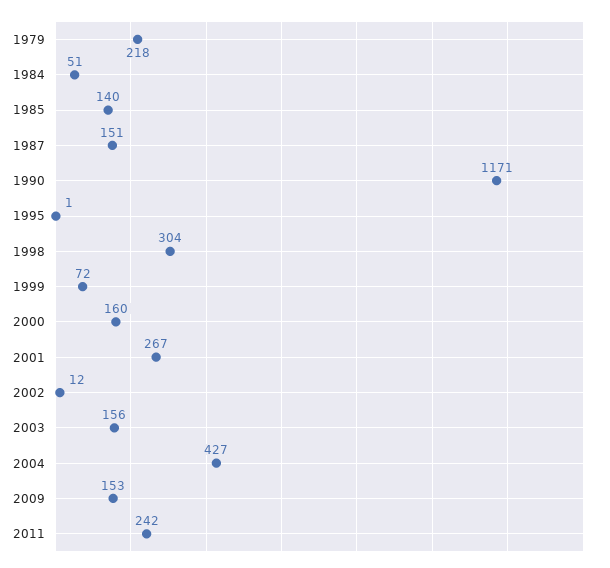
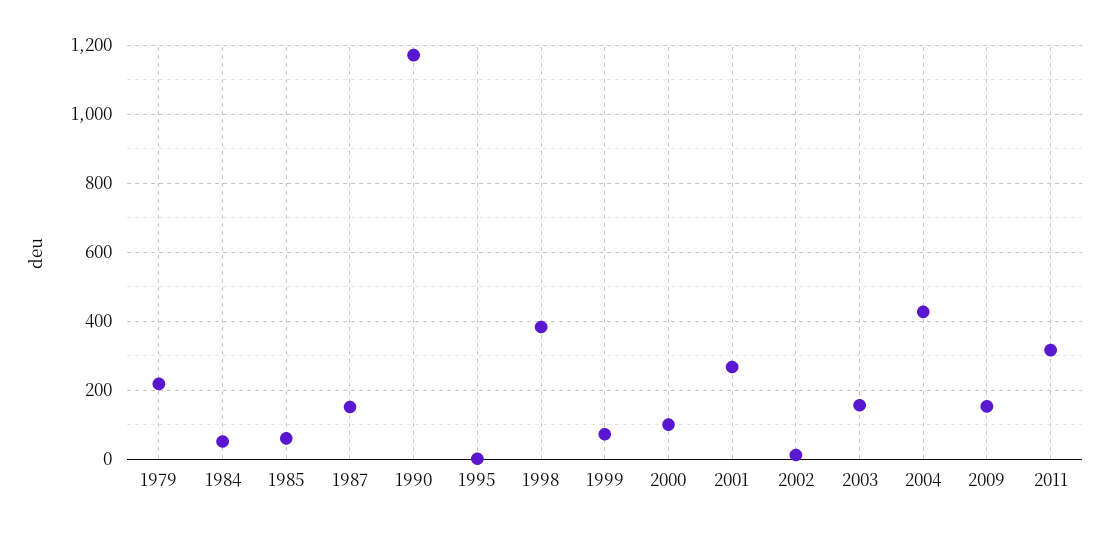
1985: 140 -> 60
1998: 304 -> 380
2000: 160 -> 100
2011: 242 -> 320

